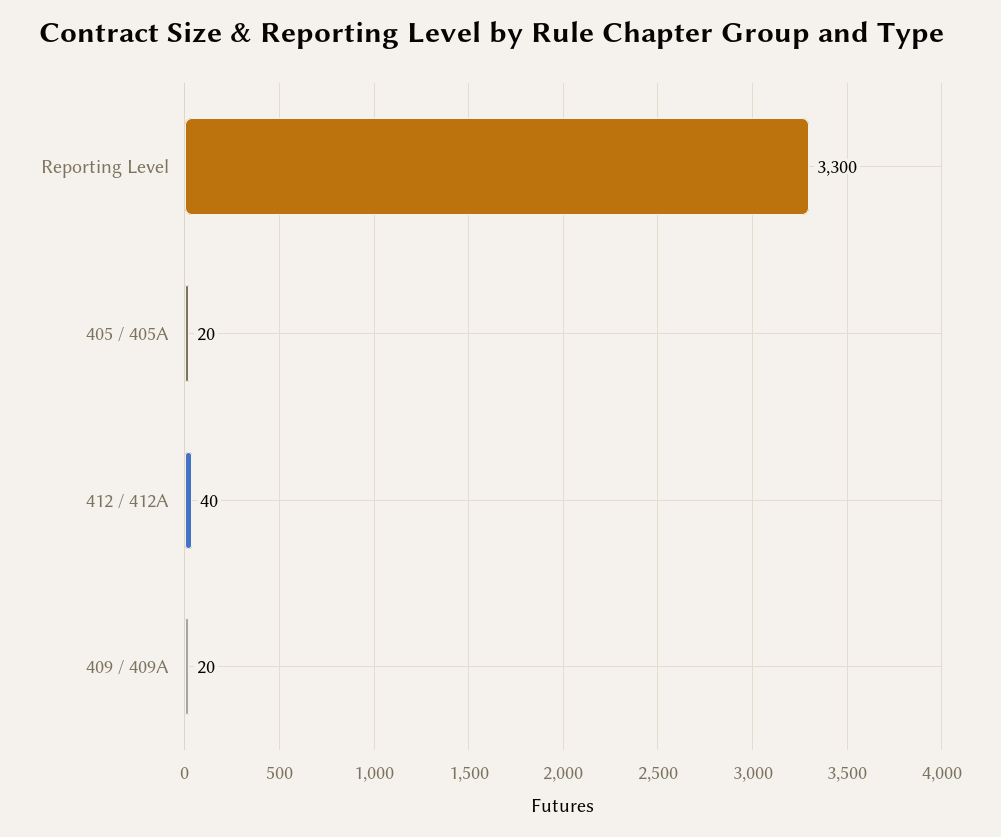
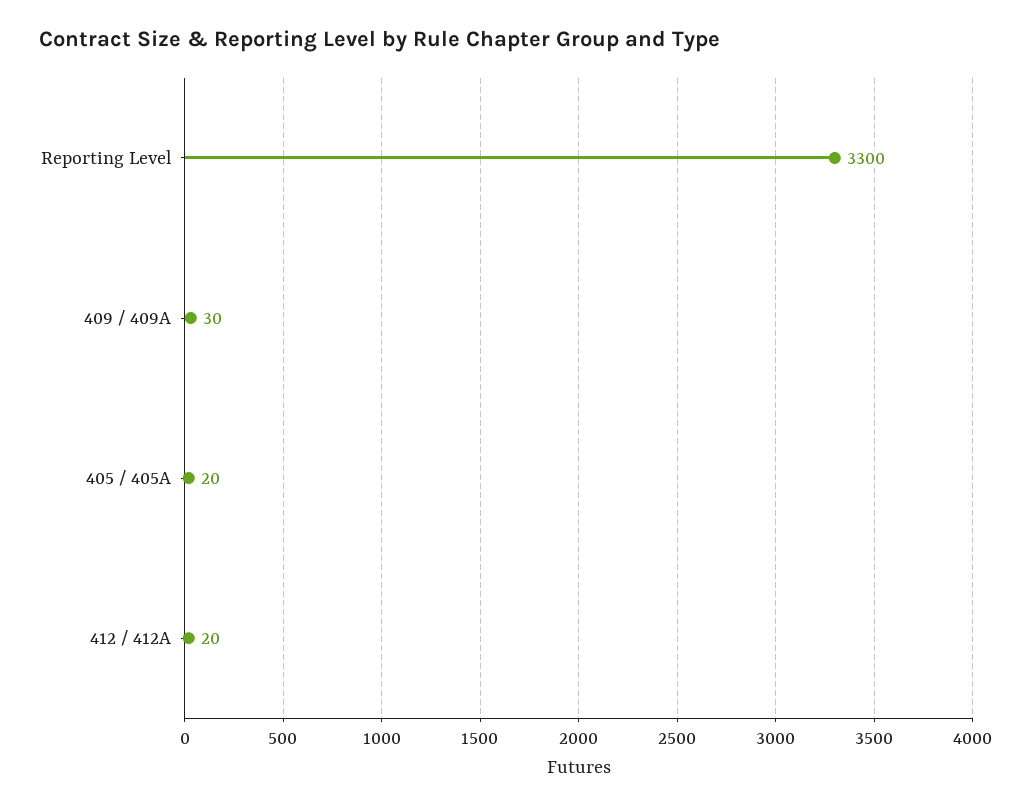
412 / 412A: 40 -> 20
409 / 409A: 20 -> 30

